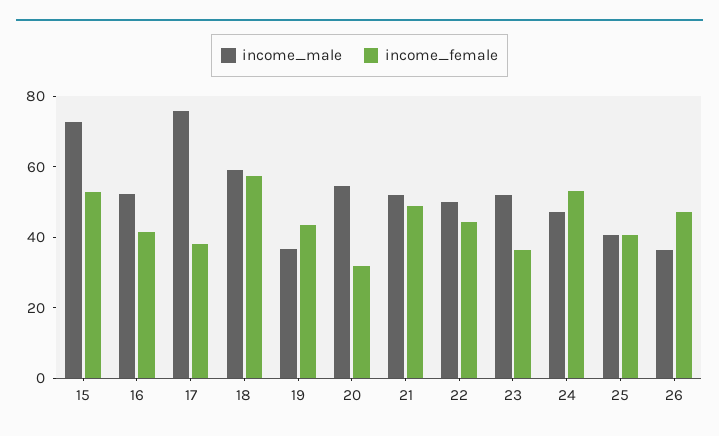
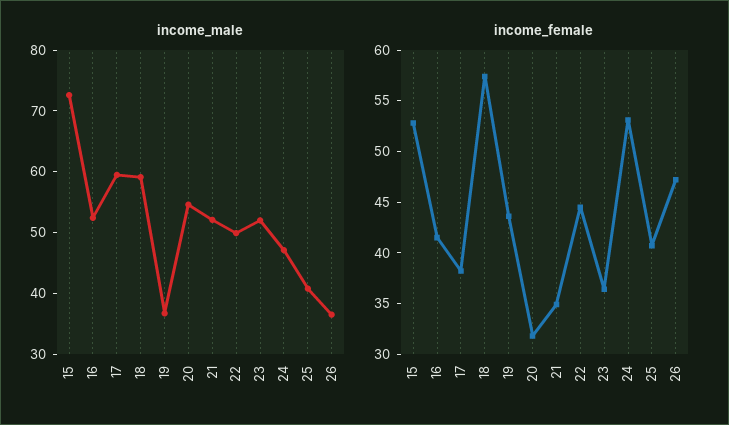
income_male, 17: 75 -> 60
income_female, 21: 50 -> 35

